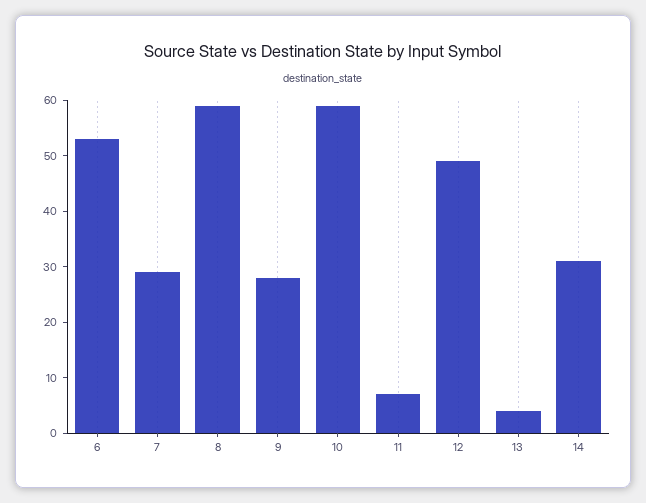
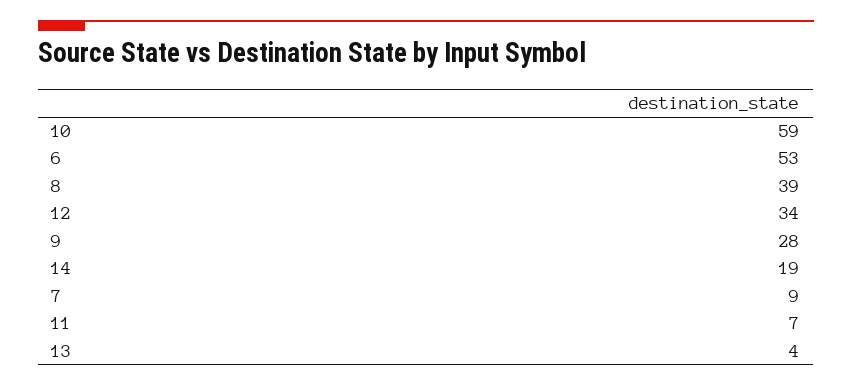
7: 30 -> 9
8: 60 -> 39
12: 50 -> 34
14: 30 -> 19

